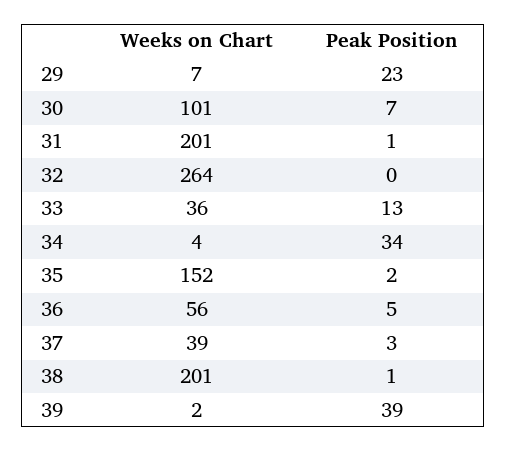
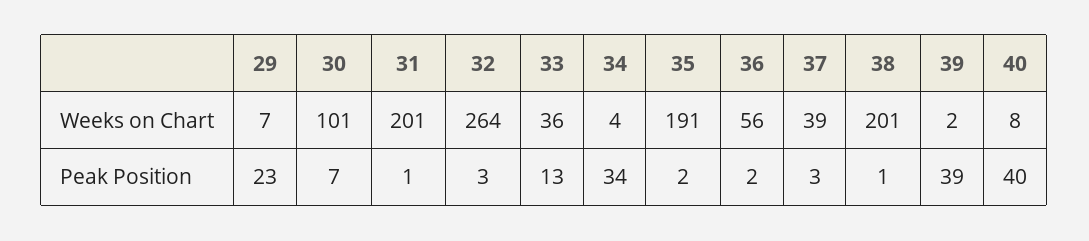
Peak Position, 32: 0 -> 3
Weeks on Chart, 35: 152 -> 191
Peak Position, 36: 5 -> 2
Weeks on Chart, 40: none -> 8
Peak Position, 40: none -> 40

